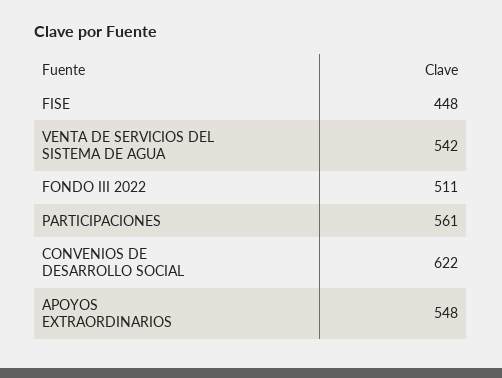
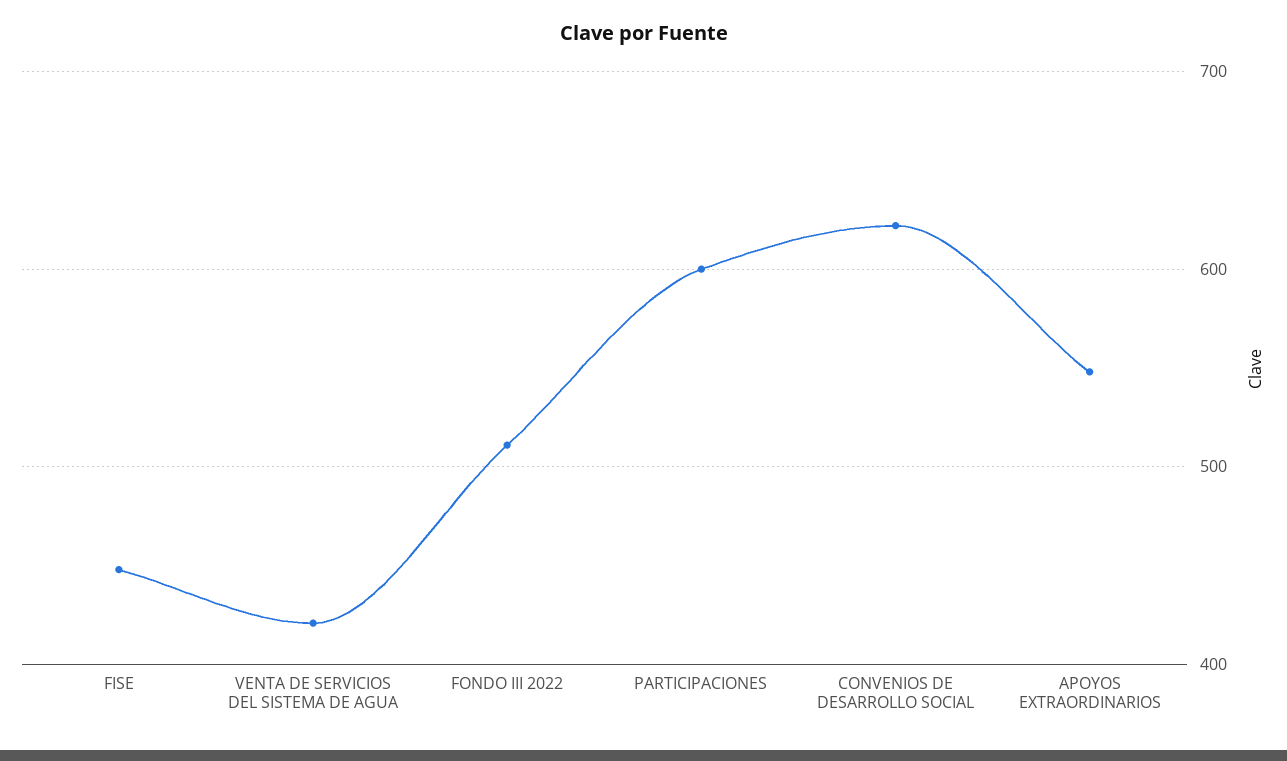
VENTA DE SERVICIOS DEL SISTEMA DE AGUA: 542 -> 420
PARTICIPACIONES: 561 -> 600

